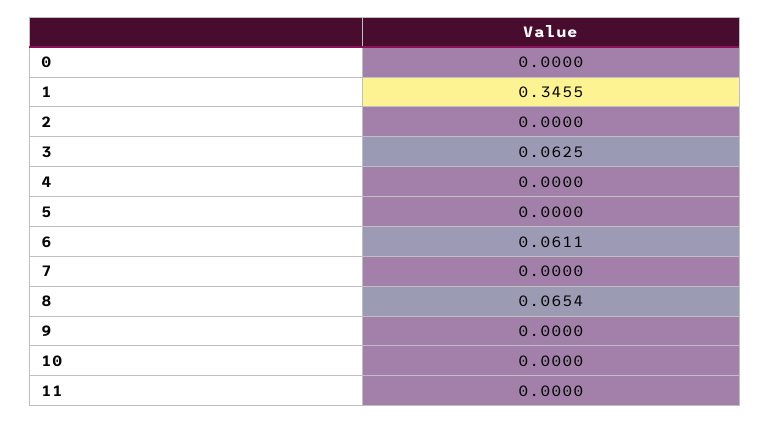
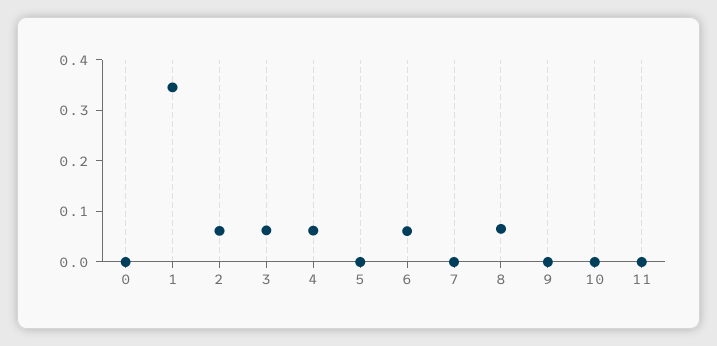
2: 0 -> 0.06
4: 0 -> 0.06

